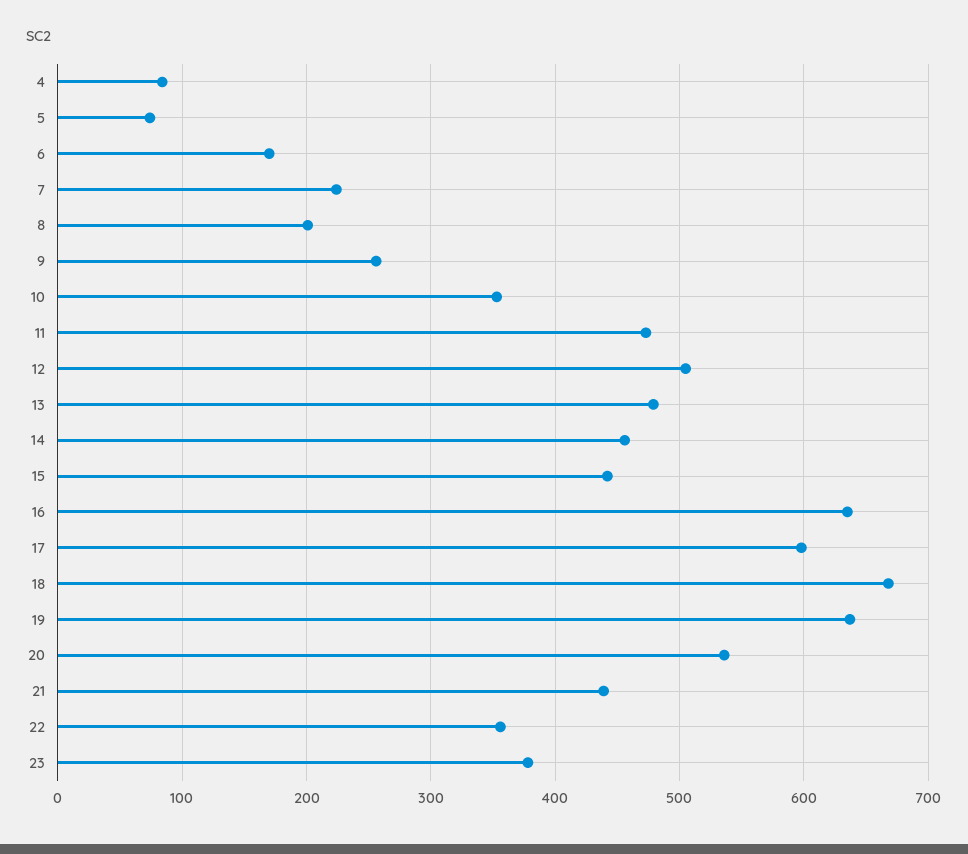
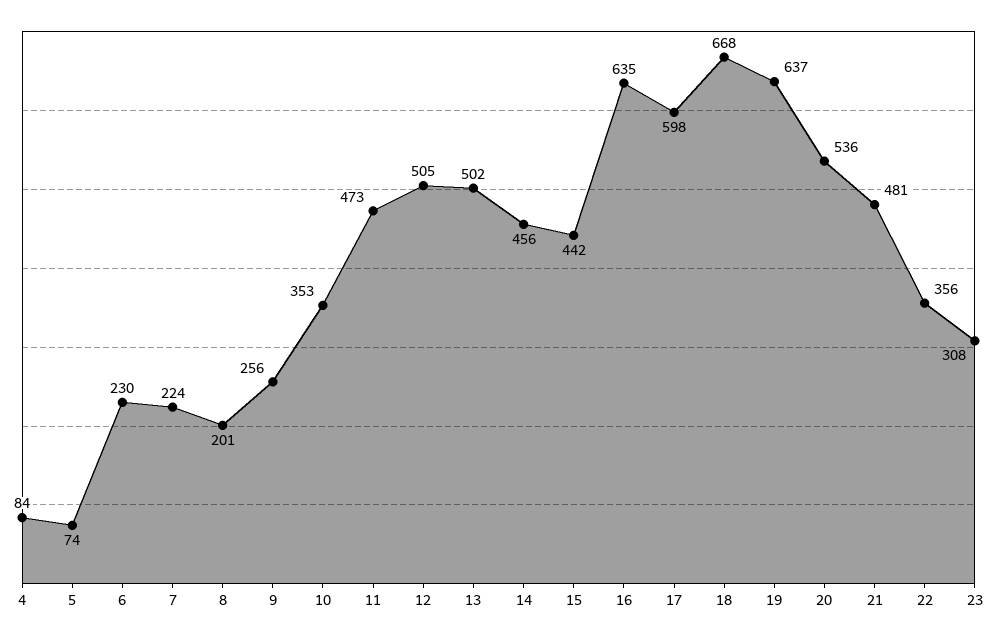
6: 170 -> 230
13: 480 -> 502
21: 440 -> 481
23: 380 -> 308

